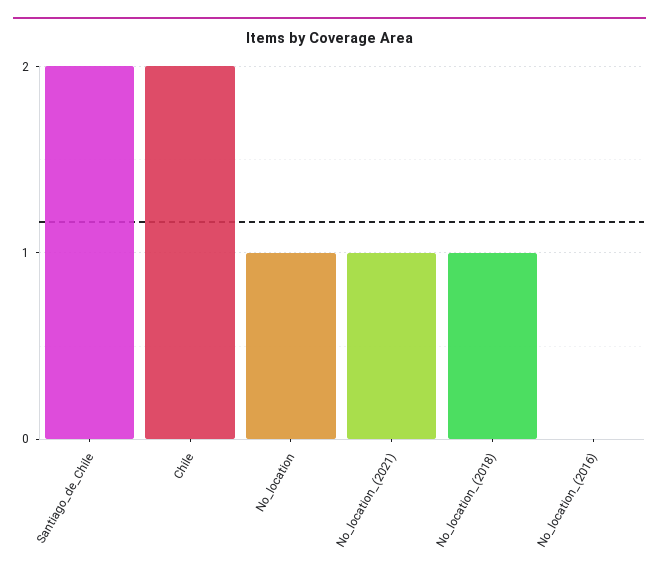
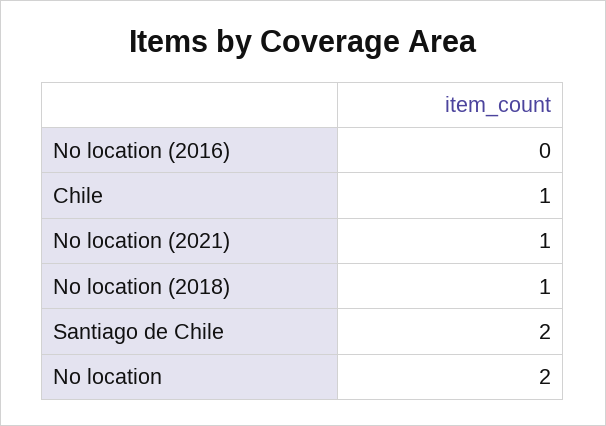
Chile: 2 -> 1
No_location: 1 -> 2

